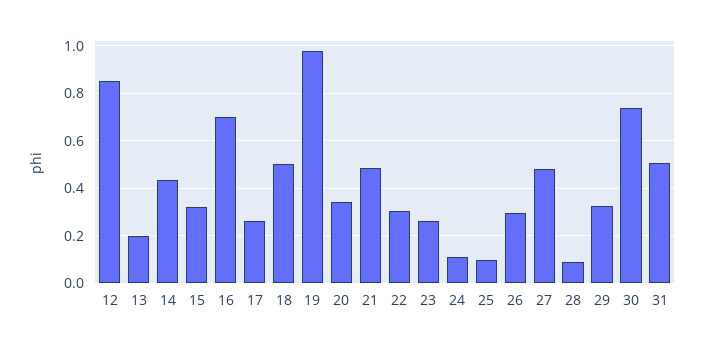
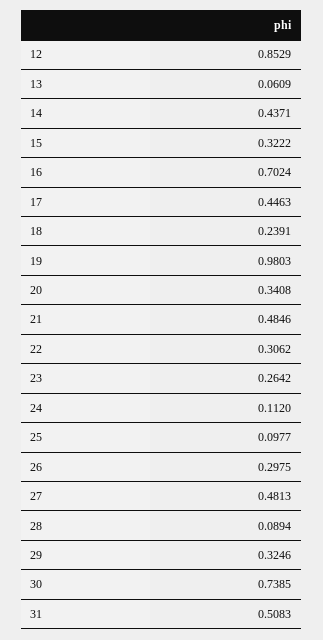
13: 0.2 -> 0.0609
17: 0.25 -> 0.4463
18: 0.5 -> 0.2391

